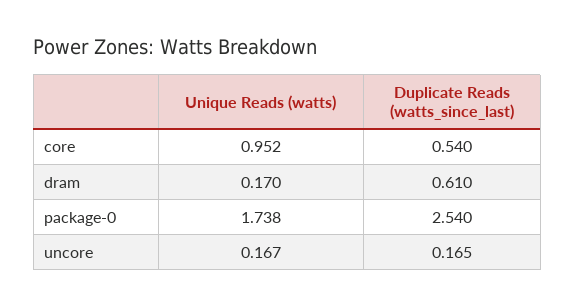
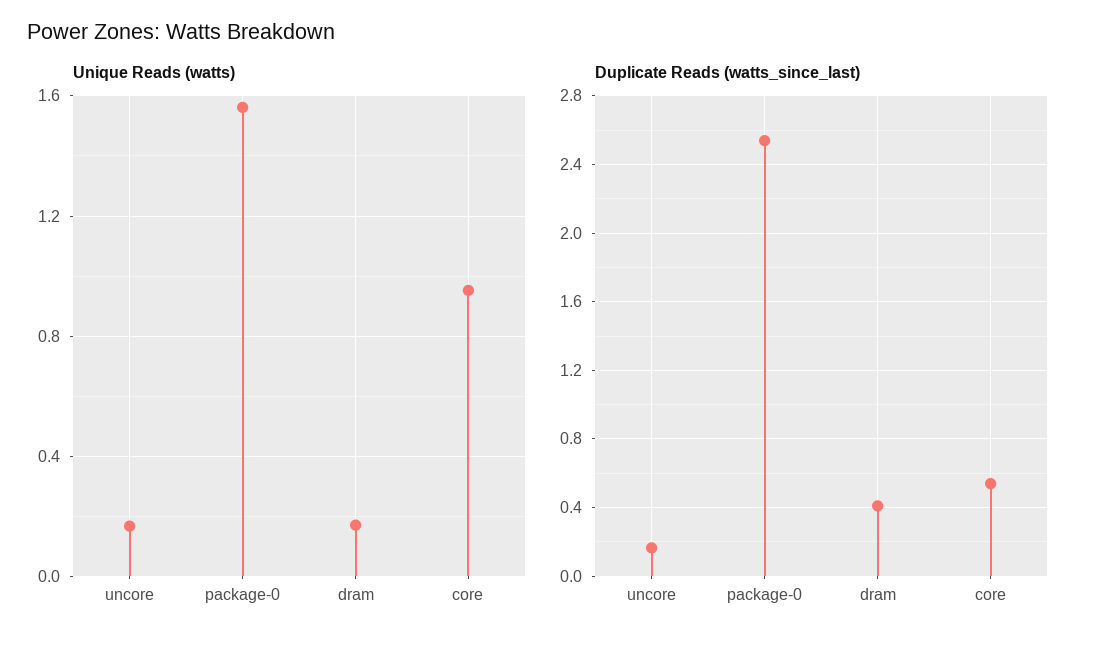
Duplicate Reads (watts_since_last), dram: 0.61 -> 0.4
Unique Reads (watts), package-0: 1.738 -> 1.55

